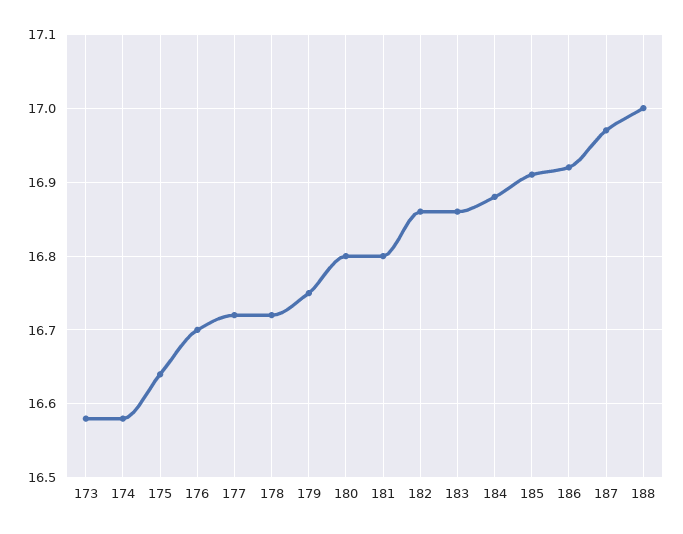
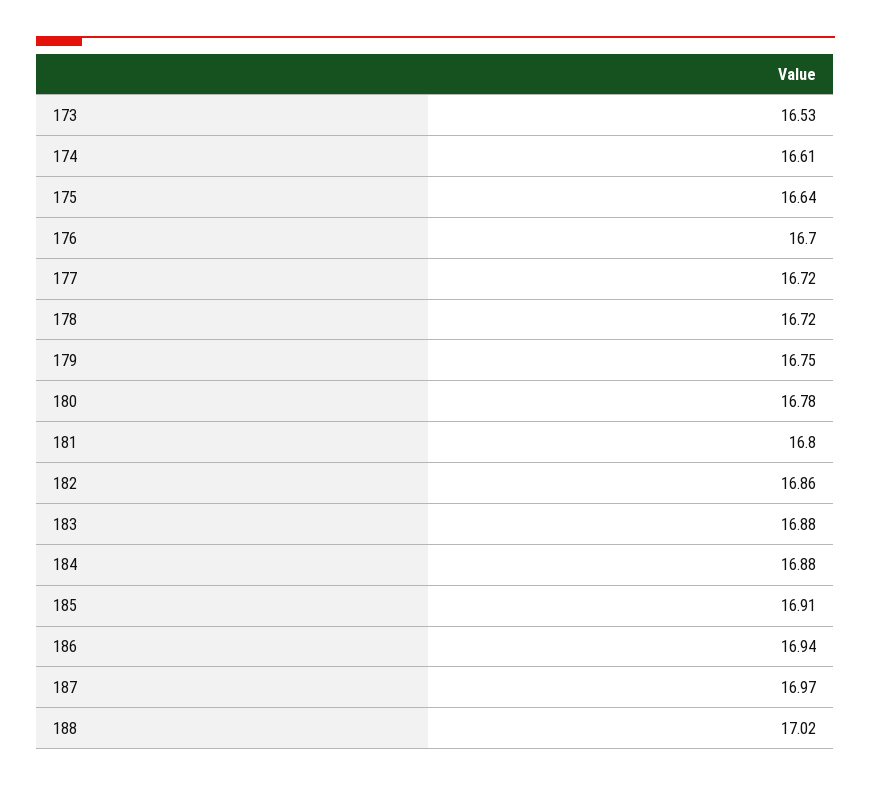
173: 16.58 -> 16.53
174: 16.58 -> 16.61
180: 16.8 -> 16.78
183: 16.86 -> 16.88
186: 16.92 -> 16.94
188: 17 -> 17.02

